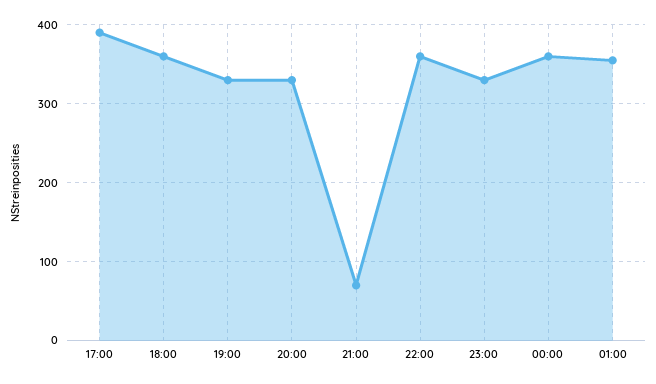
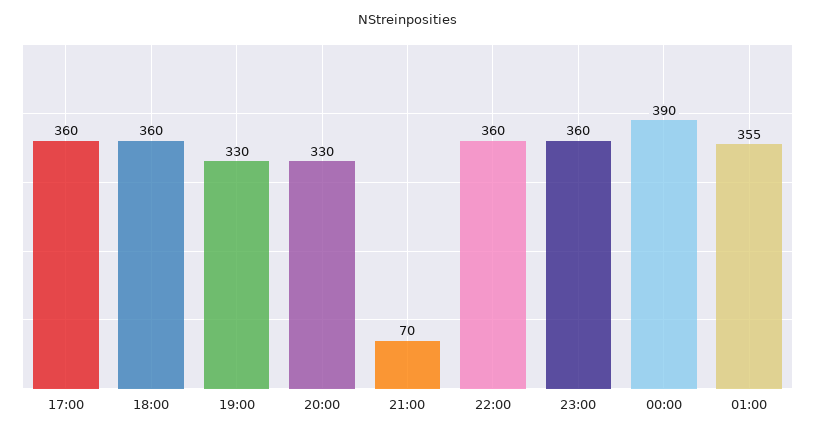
17:00: 390 -> 360
23:00: 330 -> 360
00:00: 360 -> 390

